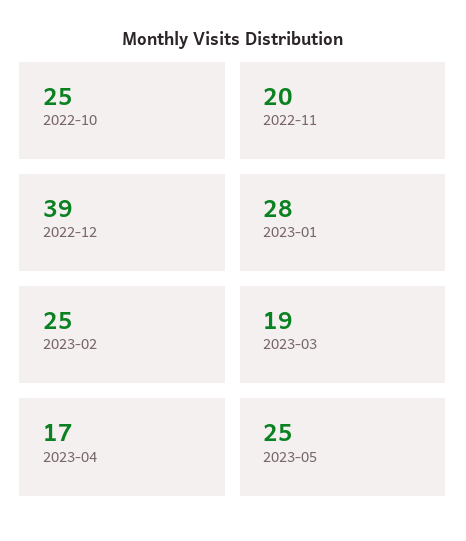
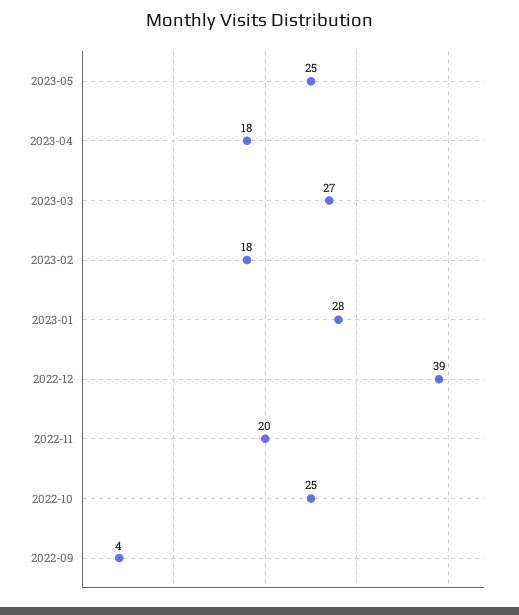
2023-02: 25 -> 18
2023-03: 19 -> 27
2023-04: 17 -> 18
2022-09: none -> 4

